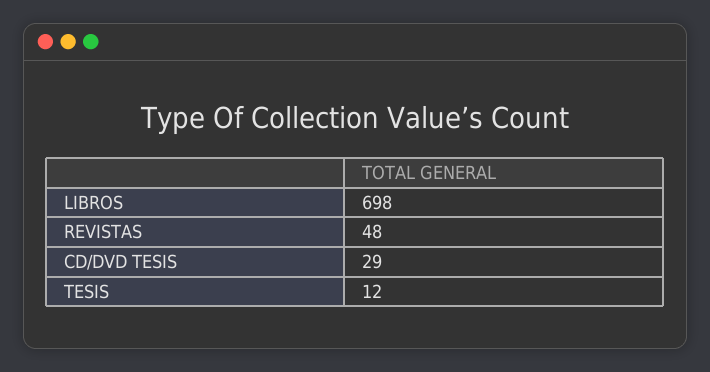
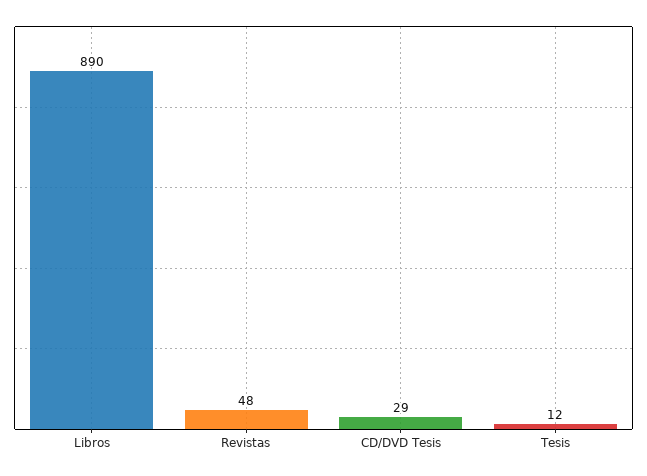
LIBROS: 698 -> 890

